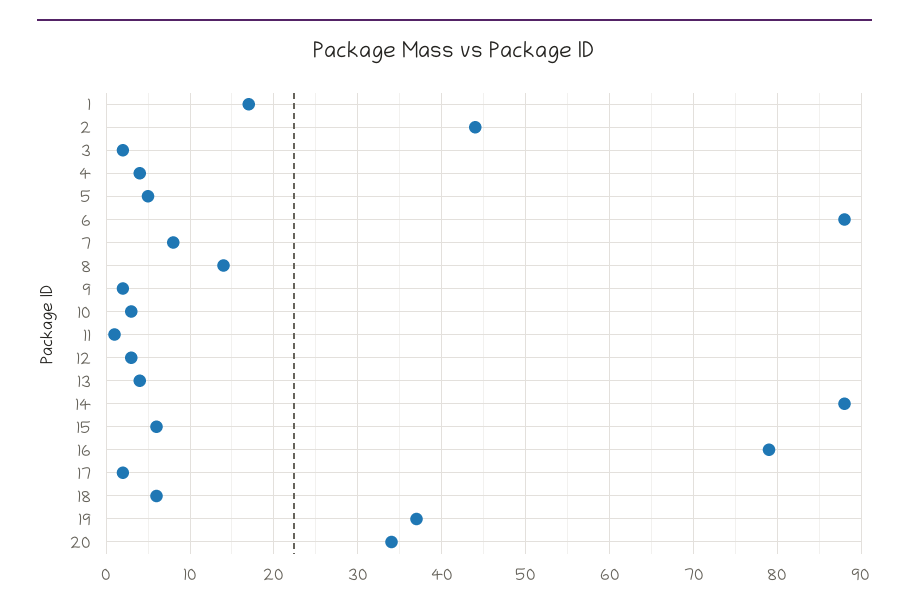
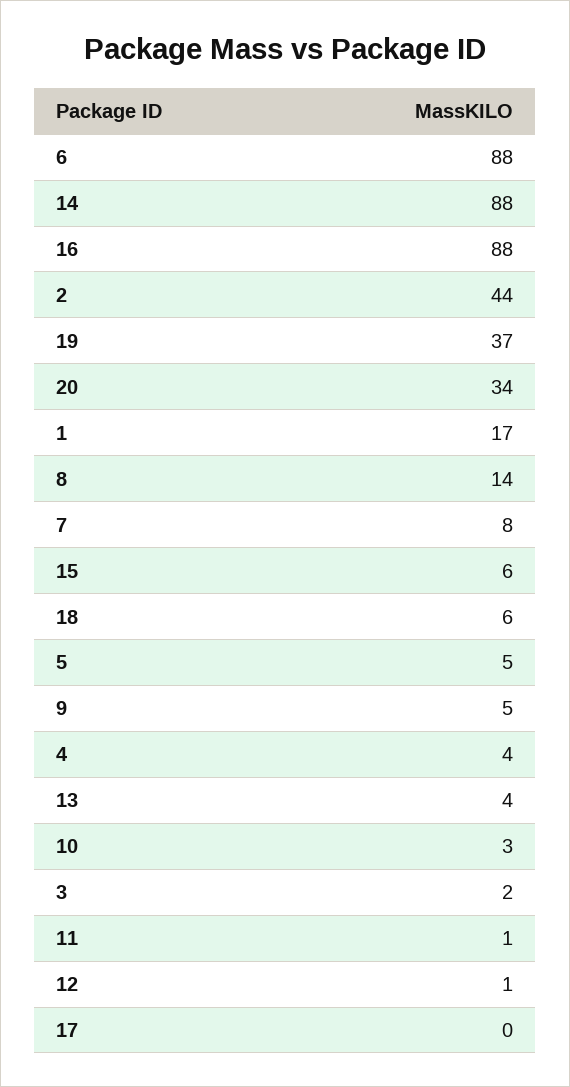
9: 2 -> 5
12: 3 -> 1
16: 79 -> 88
17: 2 -> 0

